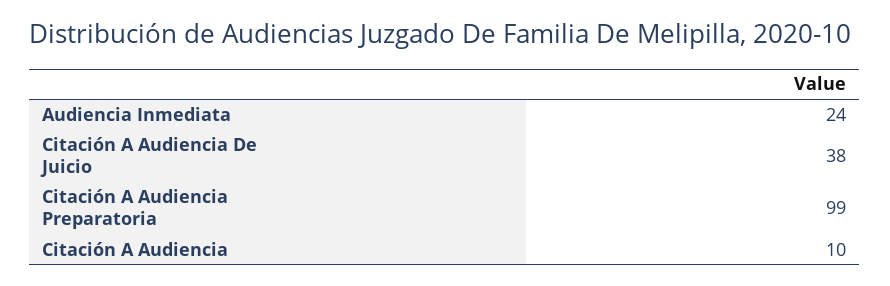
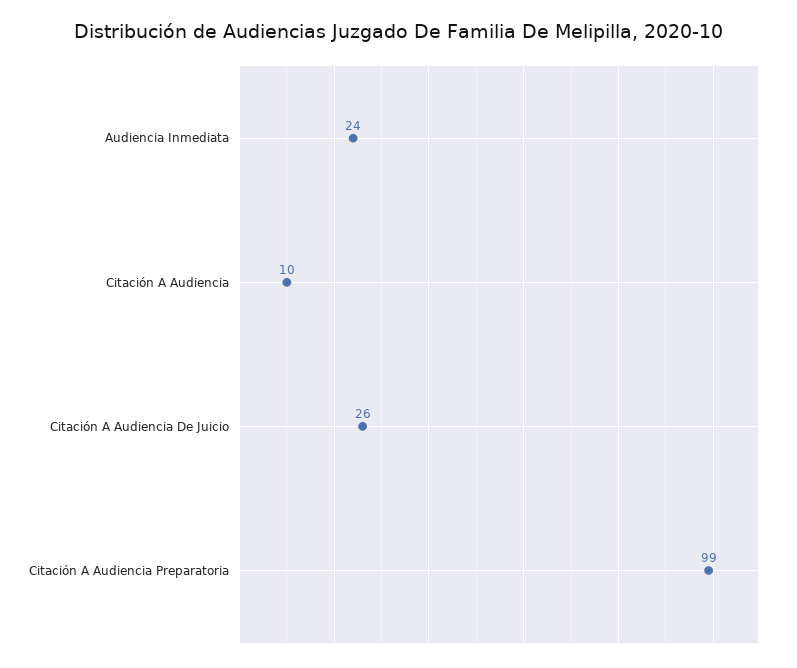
Citación A Audiencia De Juicio: 38 -> 26

